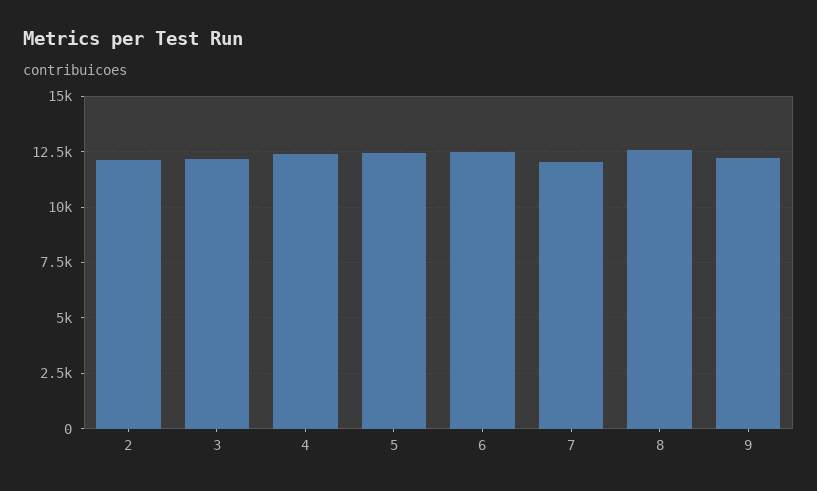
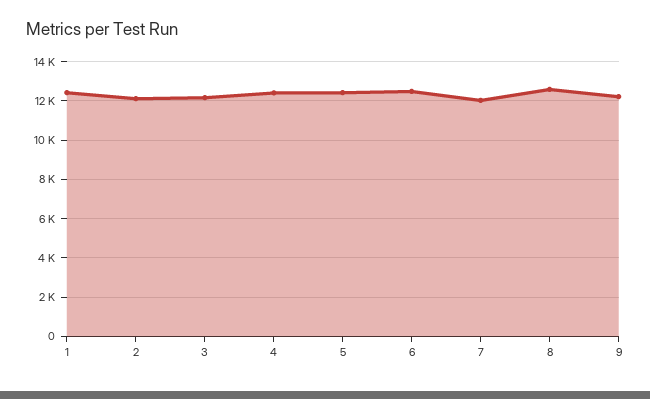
1: none -> 12500

